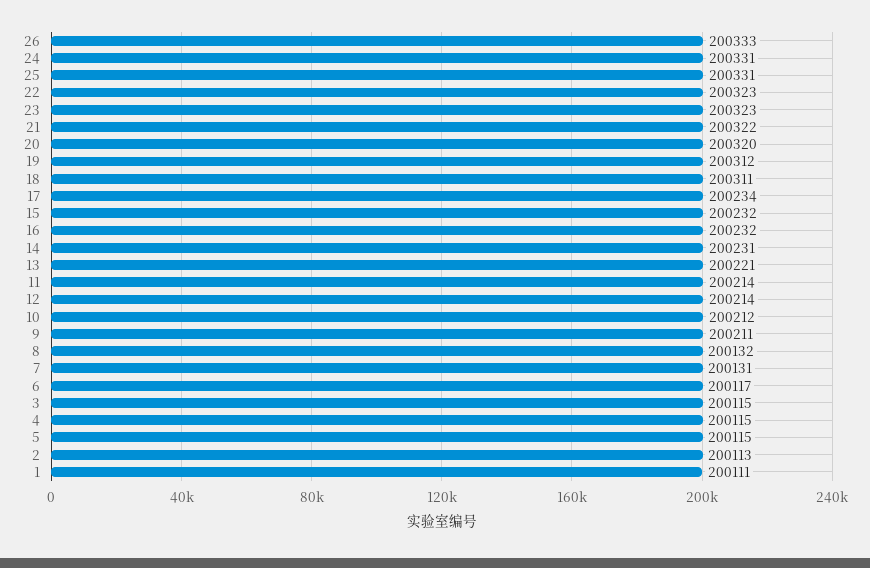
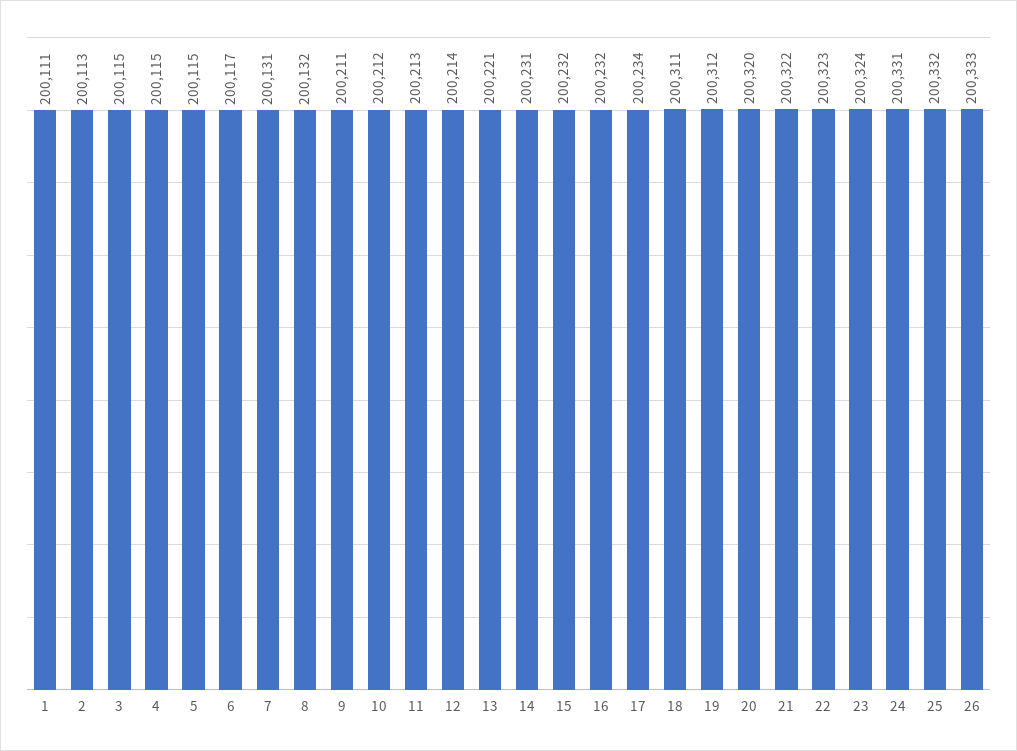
25: 200331 -> 200332
23: 200323 -> 200324
11: 200214 -> 200213

